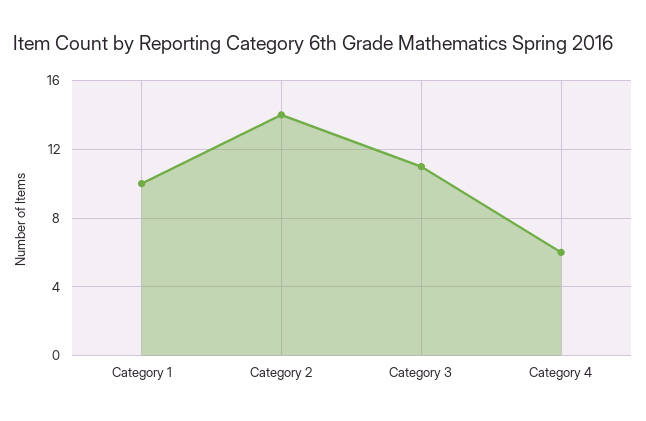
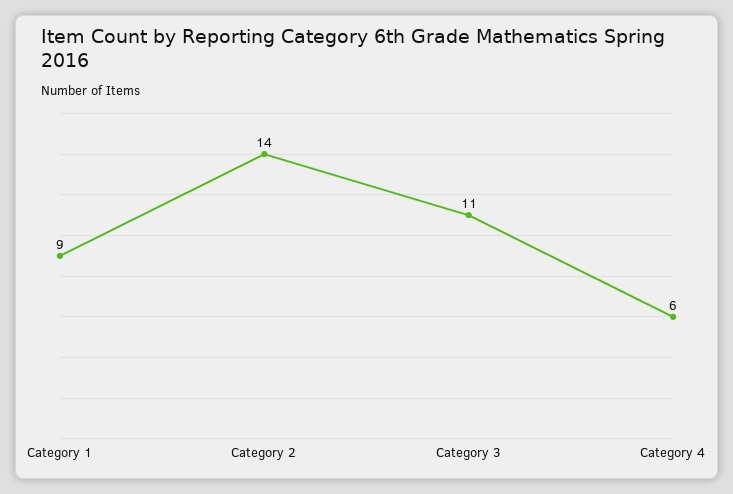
Category 1: 10 -> 9

